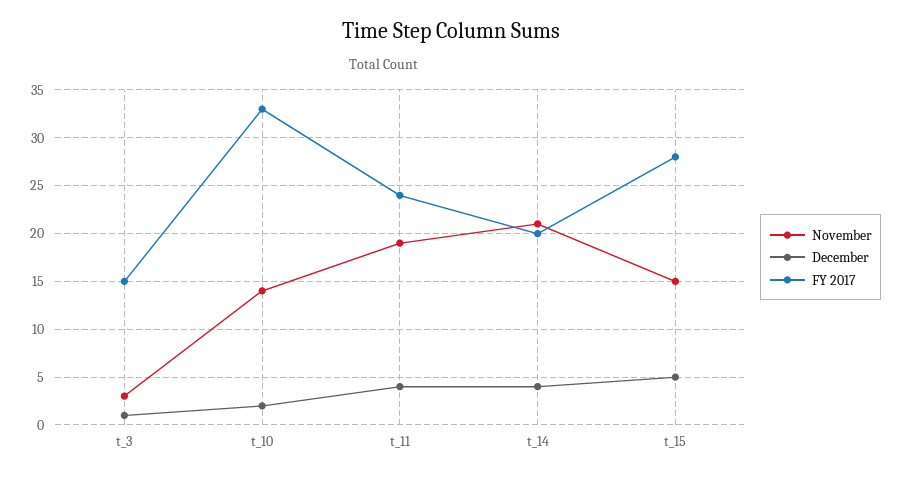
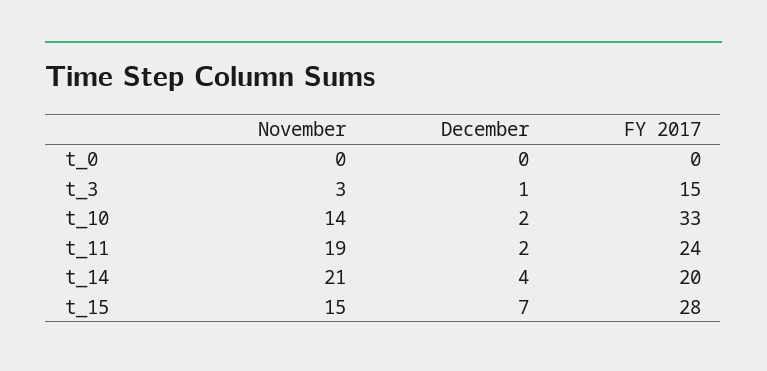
December, t_11: 4 -> 2
December, t_15: 5 -> 7
November, t_0: none -> 0
December, t_0: none -> 0
FY 2017, t_0: none -> 0

